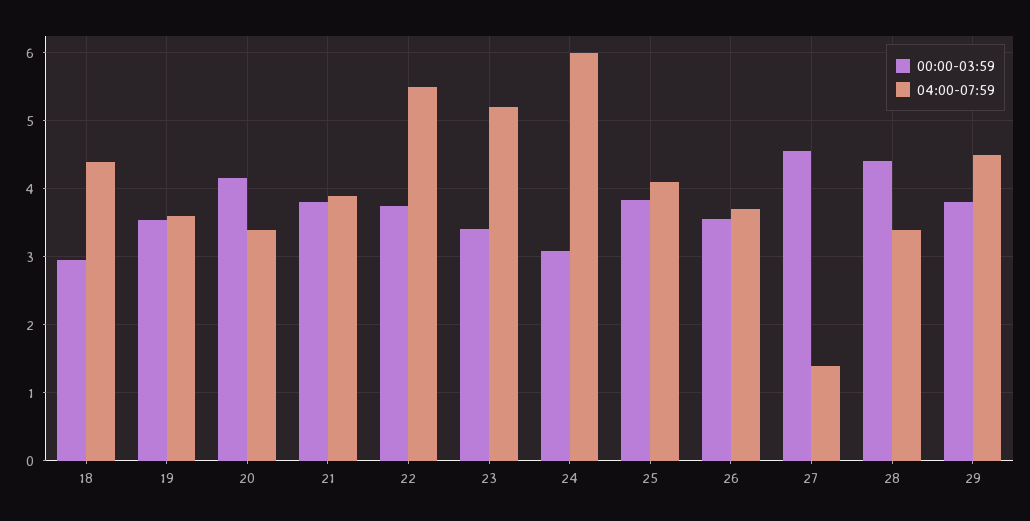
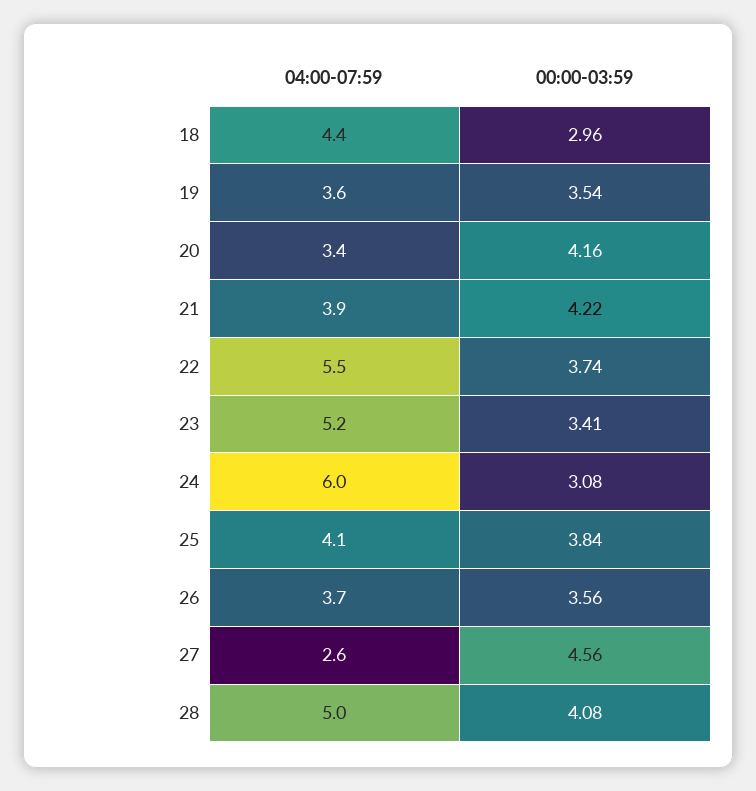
00:00-03:59, 21: 3.8 -> 4.22
04:00-07:59, 27: 1.4 -> 2.6
00:00-03:59, 28: 4.4 -> 4.08
04:00-07:59, 28: 3.4 -> 5
00:00-03:59, 29: 3.8 -> none
04:00-07:59, 29: 4.5 -> none

